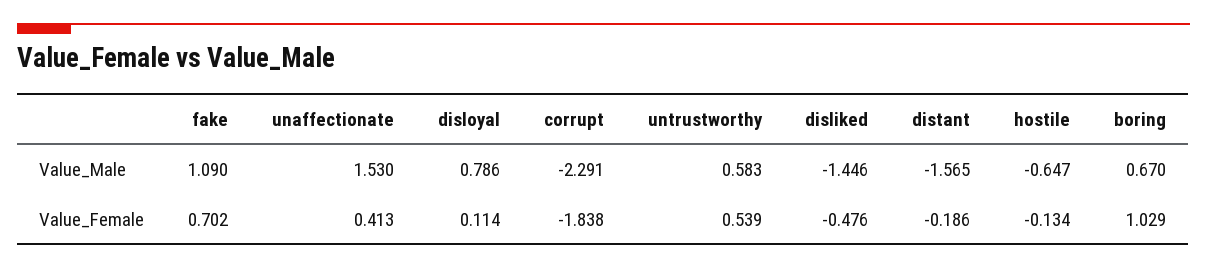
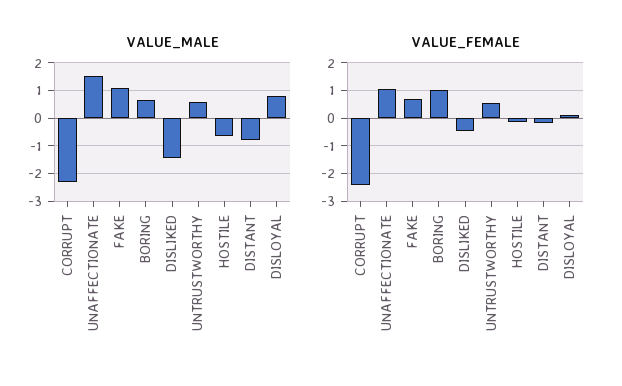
Value_Male, distant: -1.565 -> -0.75
Value_Female, unaffectionate: 0.413 -> 1
Value_Female, corrupt: -1.838 -> -2.5

